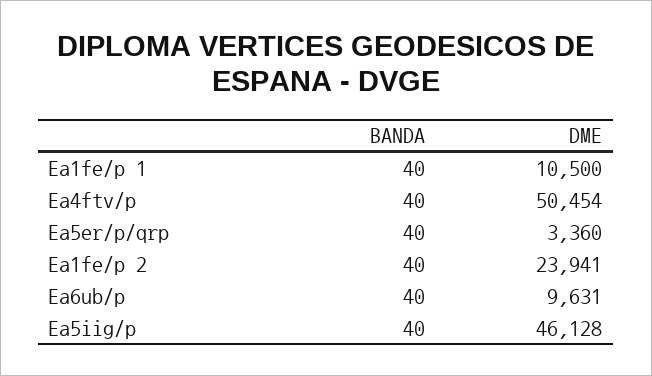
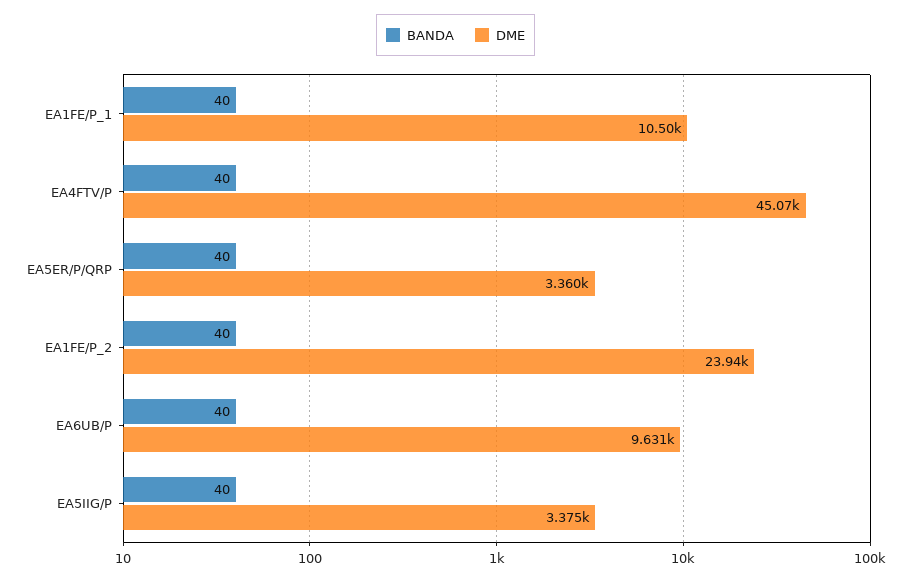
DME, Ea4ftv/p: 50454 -> 45070
DME, Ea5iig/p: 46128 -> 3375

